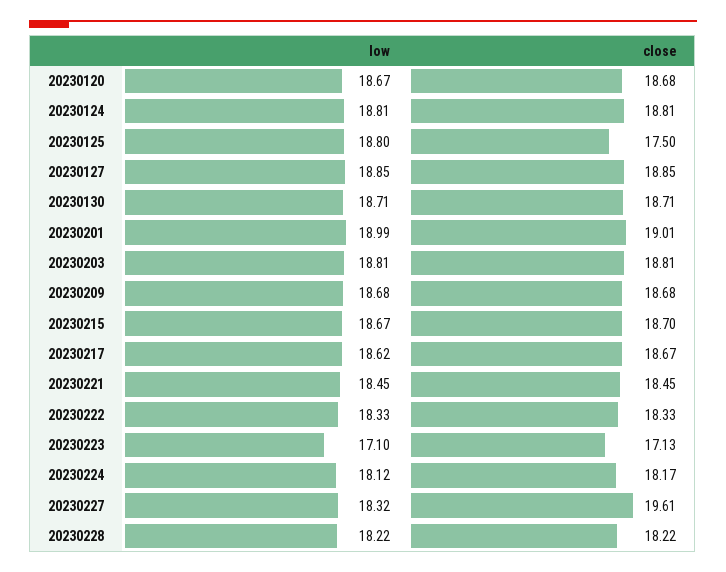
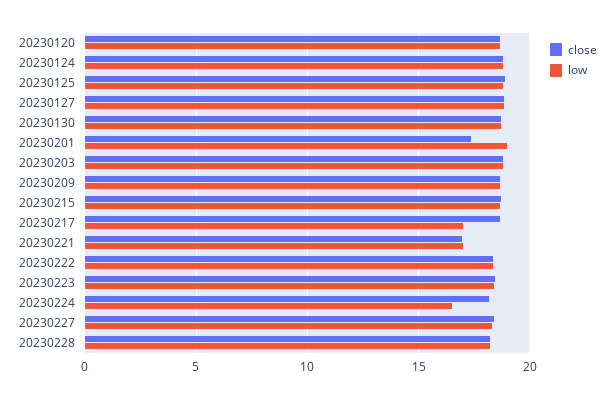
close, 20230125: 17.5 -> 19
close, 20230201: 19.01 -> 17.5
low, 20230217: 18.62 -> 17
low, 20230221: 18.45 -> 17
close, 20230221: 18.45 -> 17
low, 20230223: 17.1 -> 18.5
close, 20230223: 17.13 -> 18.5
low, 20230224: 18.12 -> 16.5
close, 20230227: 19.61 -> 18.5

